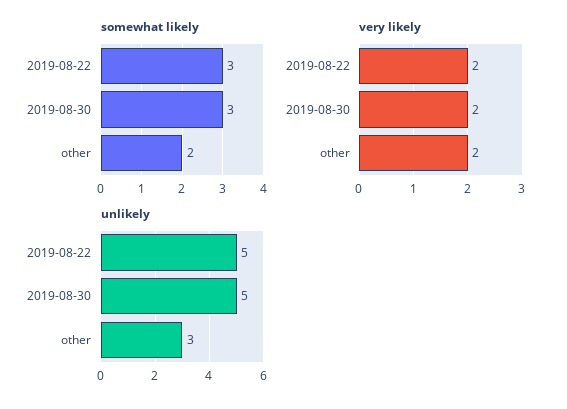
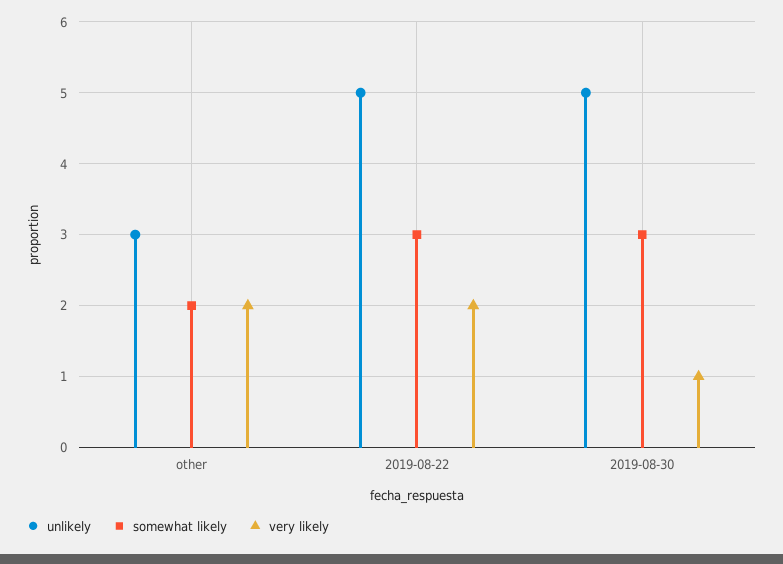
very likely, 2019-08-30: 2 -> 1

